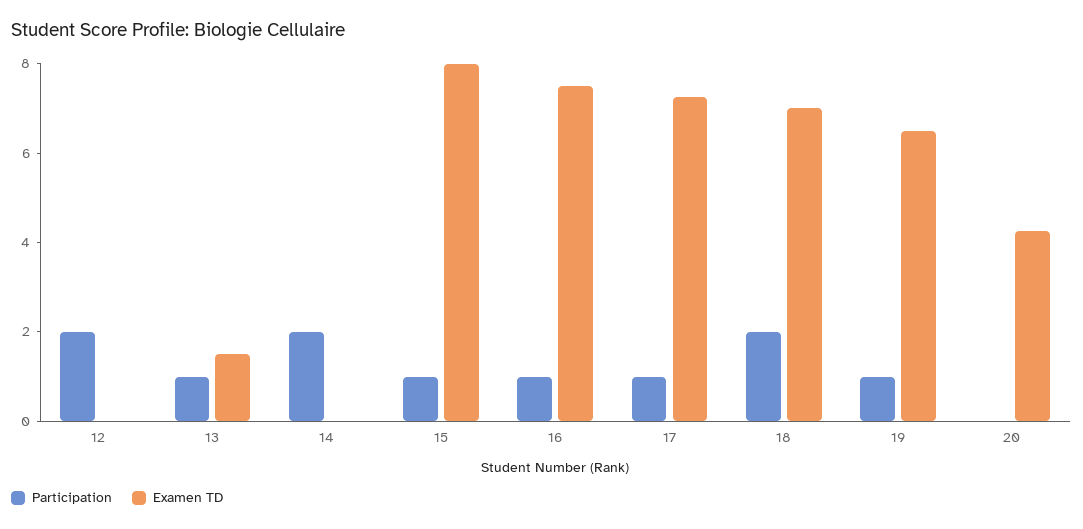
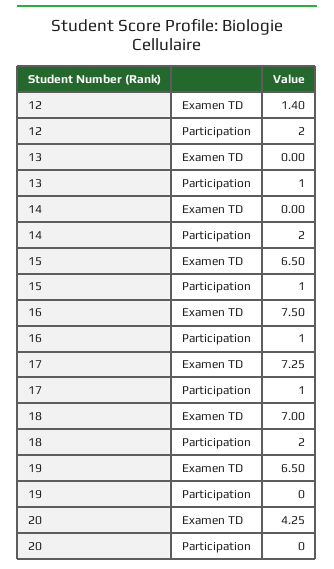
Examen TD, 12: 0 -> 1.4
Examen TD, 13: 1.5 -> 0
Examen TD, 15: 8 -> 6.5
Participation, 19: 1 -> 0

